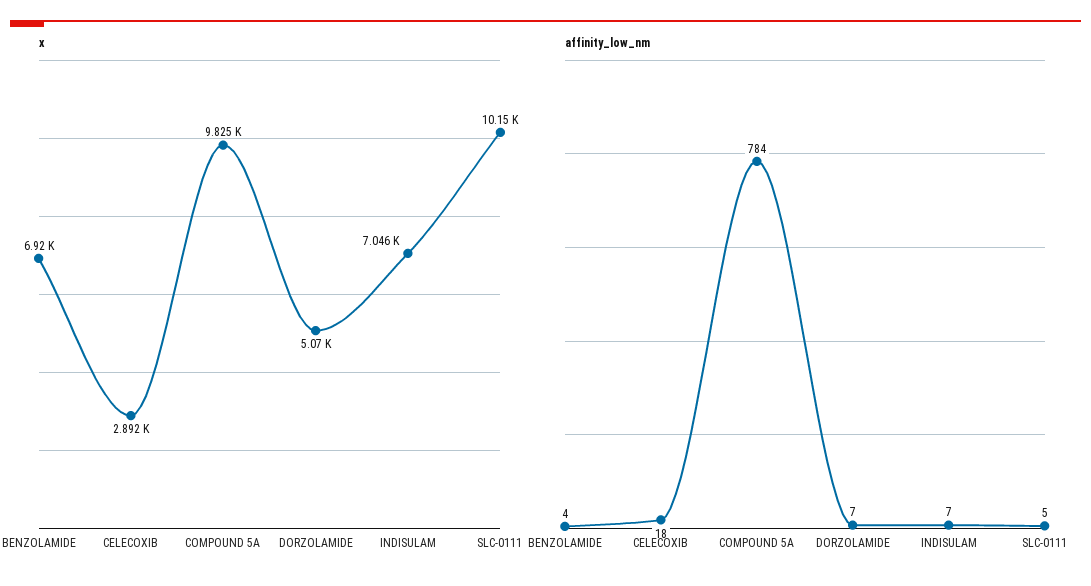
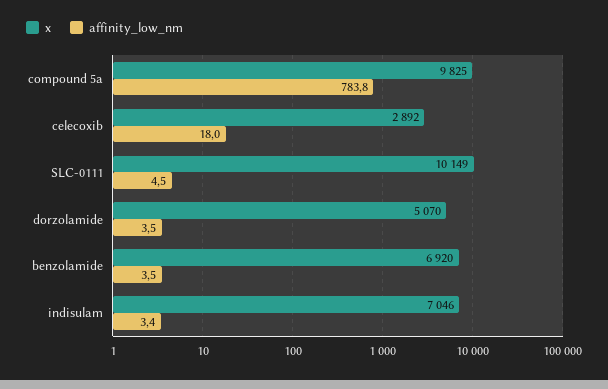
affinity_low_nm, DORZOLAMIDE: 7 -> 3.5
affinity_low_nm, INDISULAM: 7 -> 3.4

